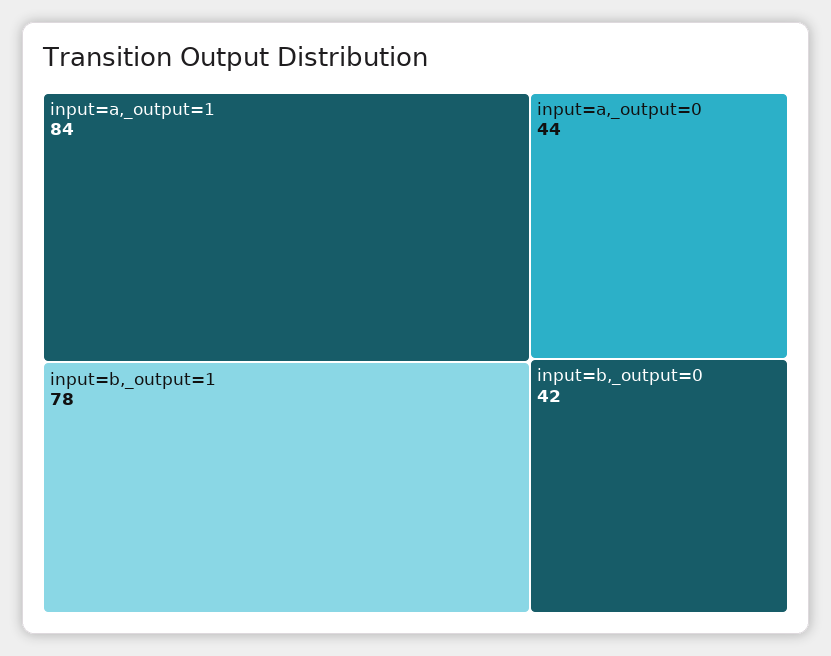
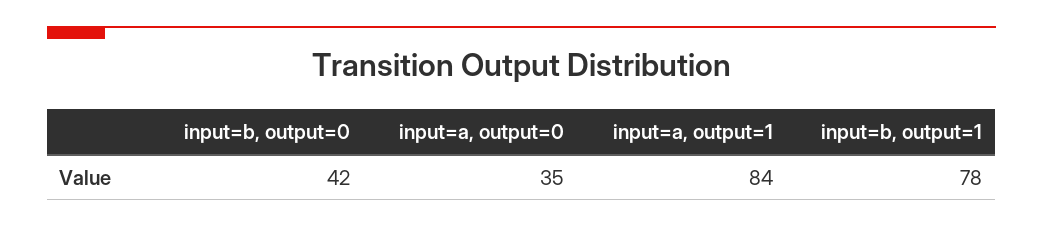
input=a,_output=0: 44 -> 35

